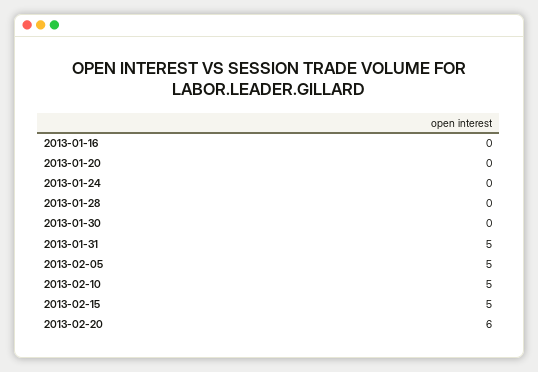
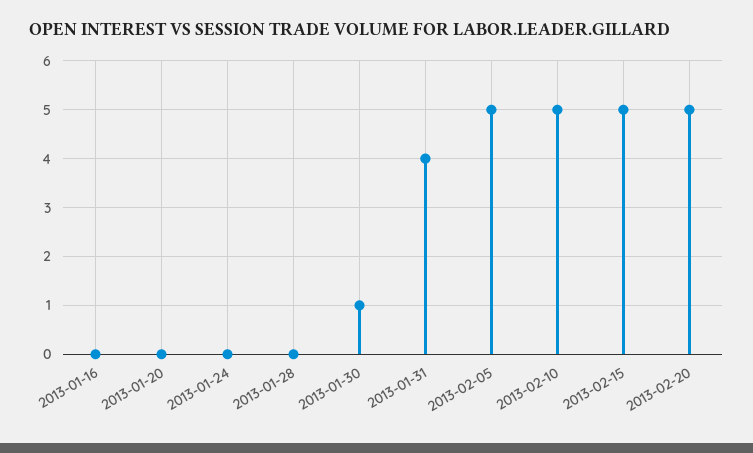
2013-01-30: 0 -> 1
2013-01-31: 5 -> 4
2013-02-20: 6 -> 5

